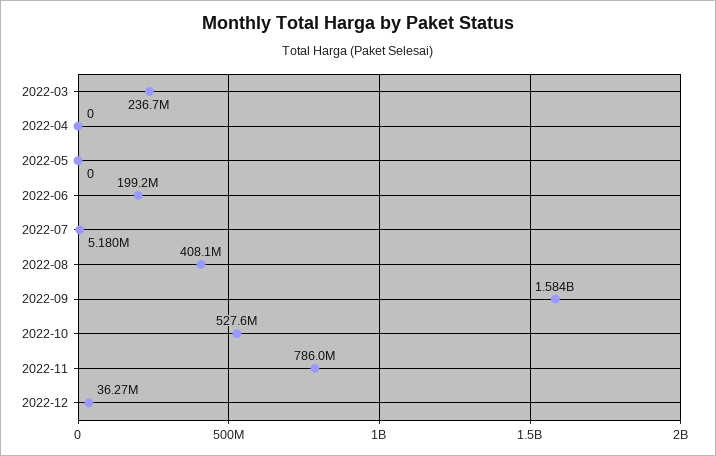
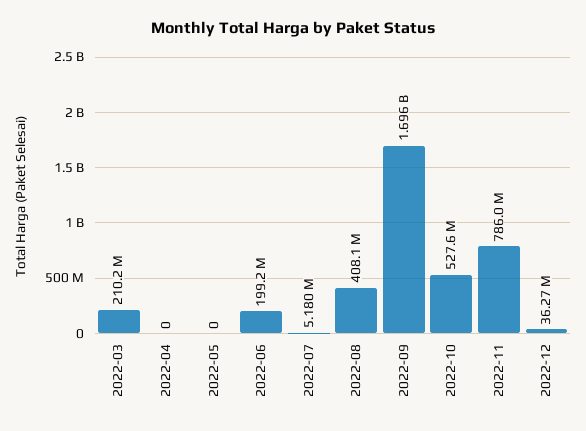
2022-03: 236700000 -> 210200000
2022-09: 1584000000 -> 1696000000

